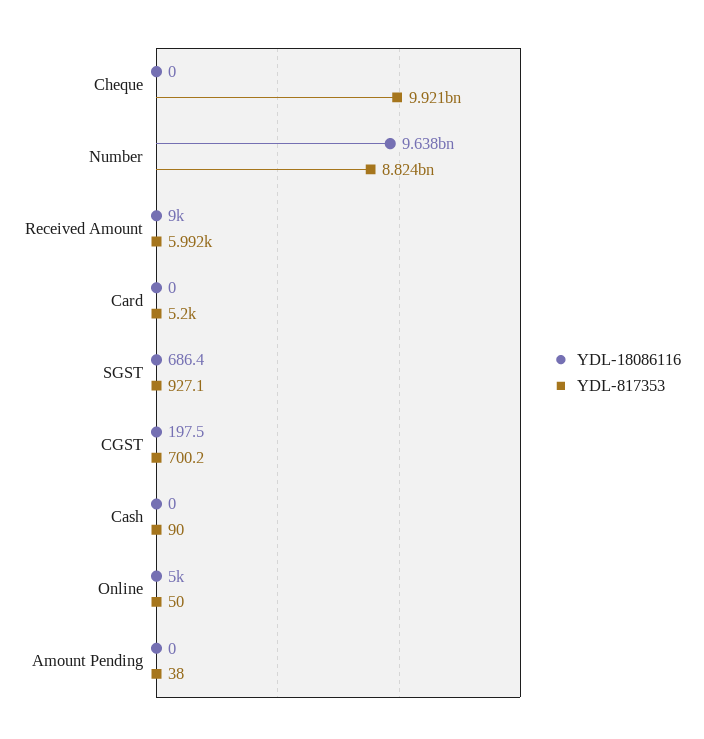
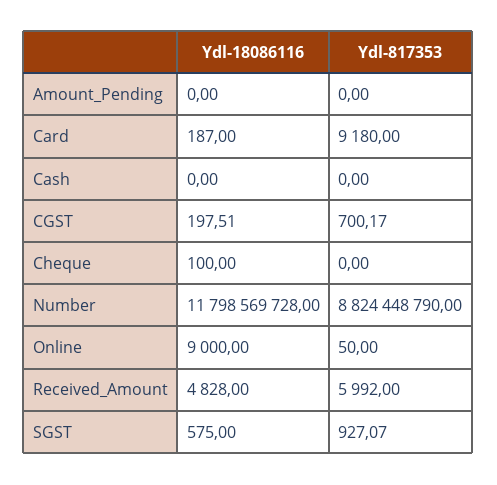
YDL-18086116, Cheque: 0 -> 100
YDL-817353, Cheque: 9921000000 -> 0
YDL-18086116, Number: 9638000000 -> 11798569728
YDL-18086116, Received Amount: 9000 -> 4828
YDL-18086116, Card: 0 -> 187
YDL-817353, Card: 5200 -> 9180
YDL-18086116, SGST: 686.4 -> 575
YDL-817353, Cash: 90 -> 0
YDL-18086116, Online: 5000 -> 9000
YDL-817353, Amount Pending: 38 -> 0

